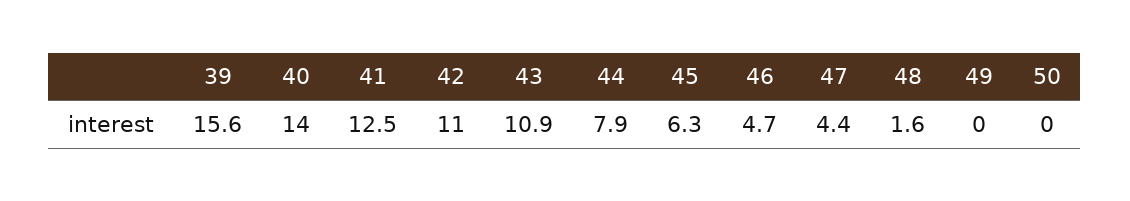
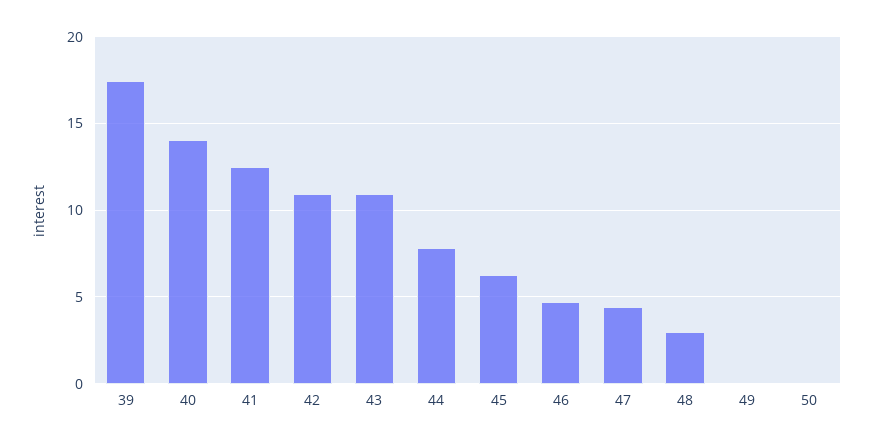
39: 15.6 -> 17.5
48: 1.6 -> 3

